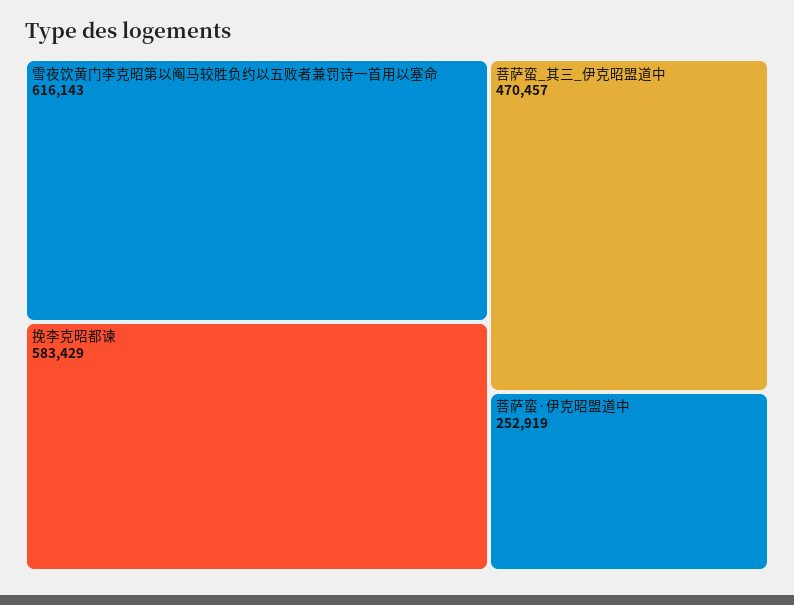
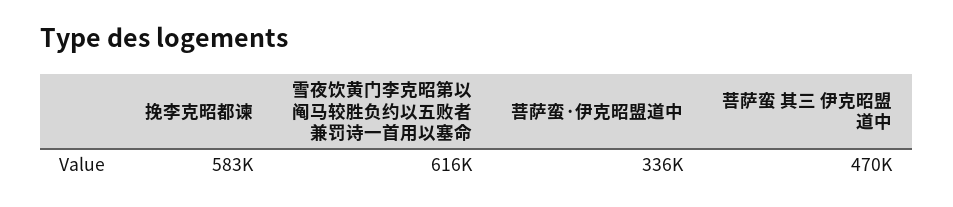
菩萨蛮·伊克昭盟道中: 252919 -> 336000

